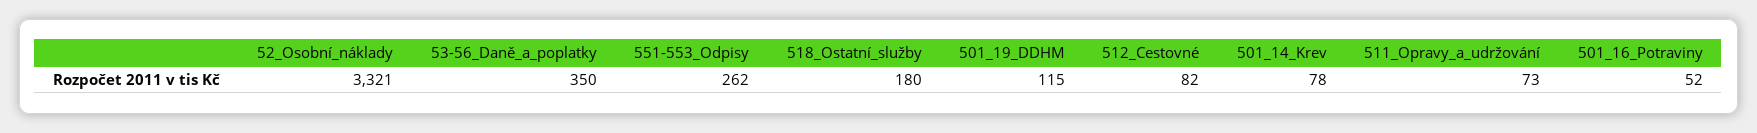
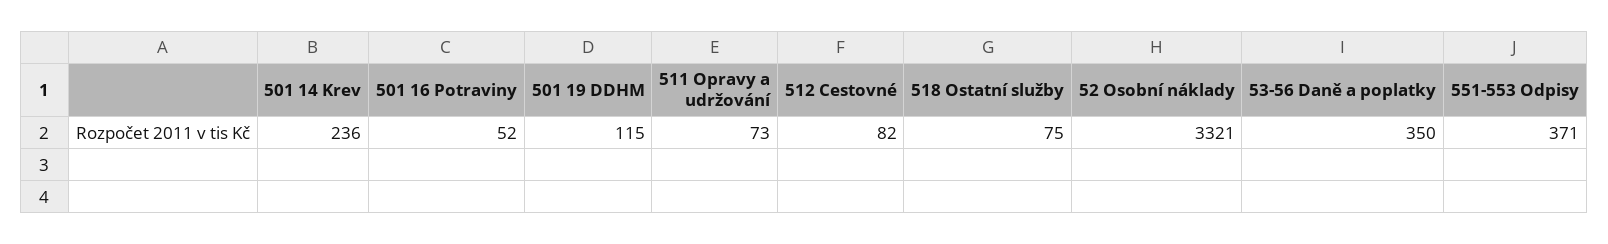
551-553_Odpisy: 262 -> 371
518_Ostatní_služby: 180 -> 75
501_14_Krev: 78 -> 236

